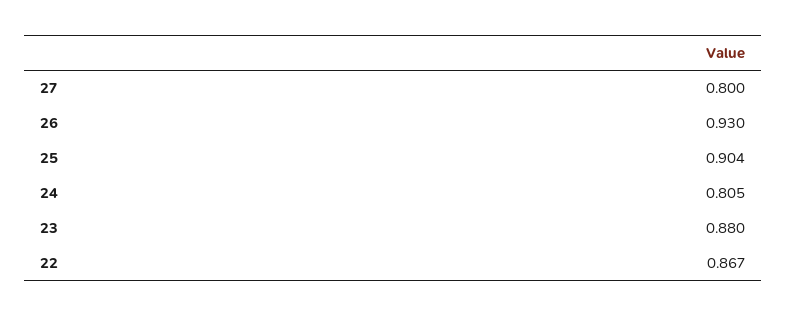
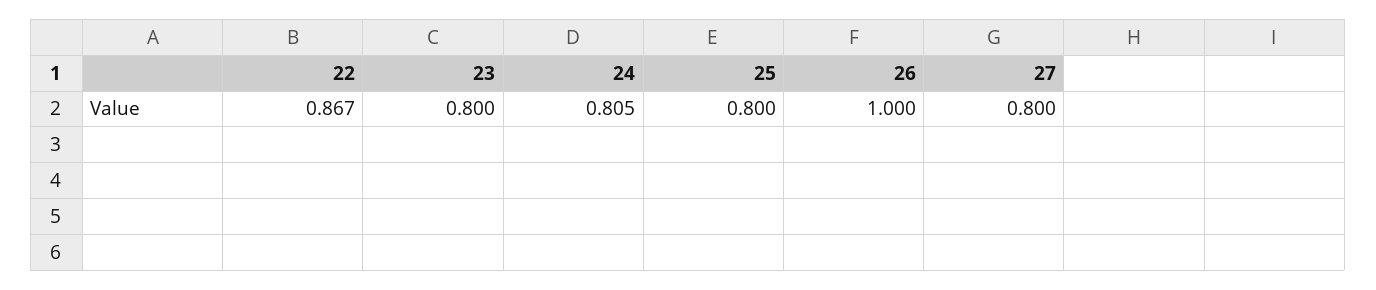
26: 0.93 -> 1
25: 0.904 -> 0.8
23: 0.88 -> 0.8

